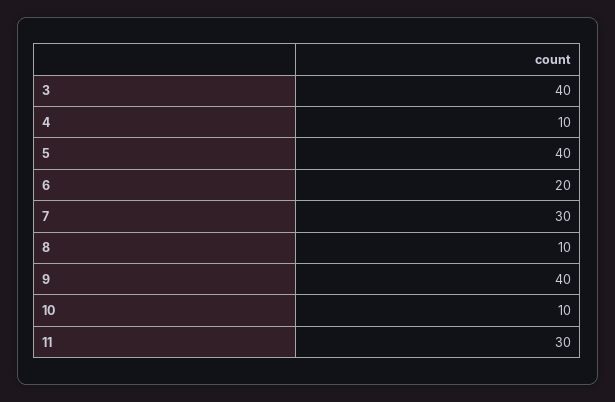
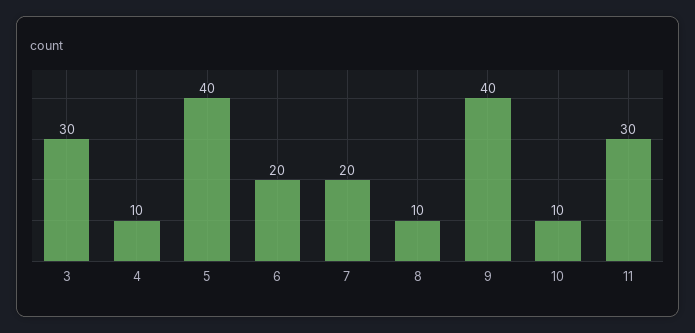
3: 40 -> 30
7: 30 -> 20

